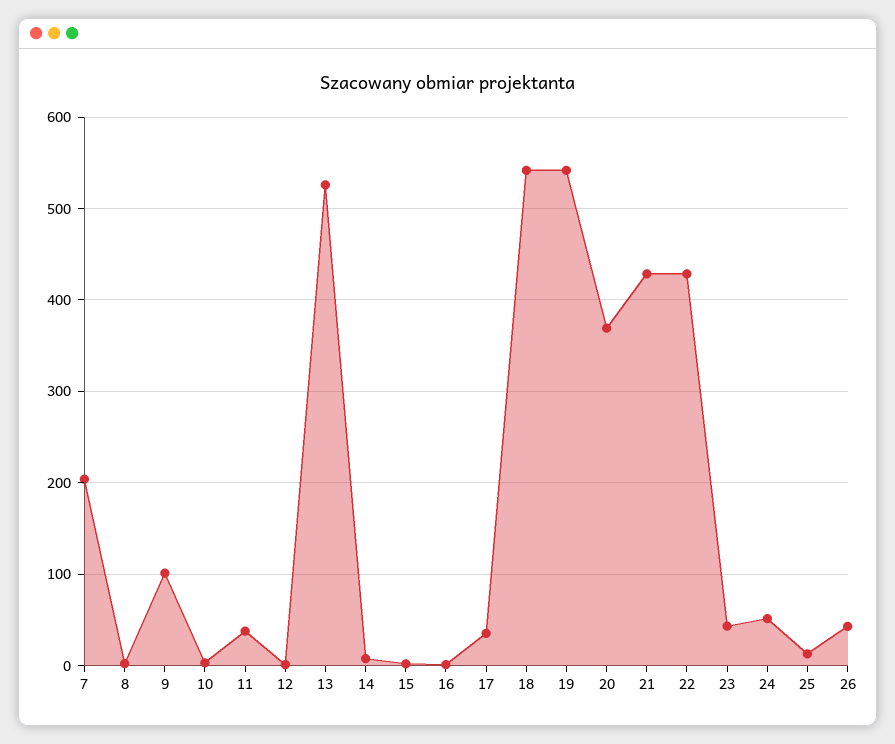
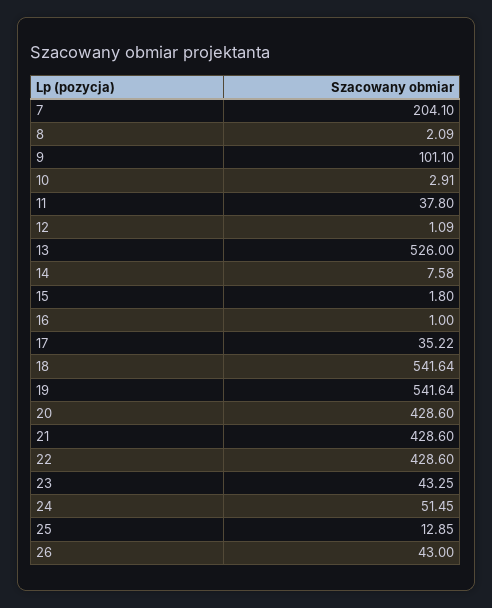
20: 370 -> 428.6

